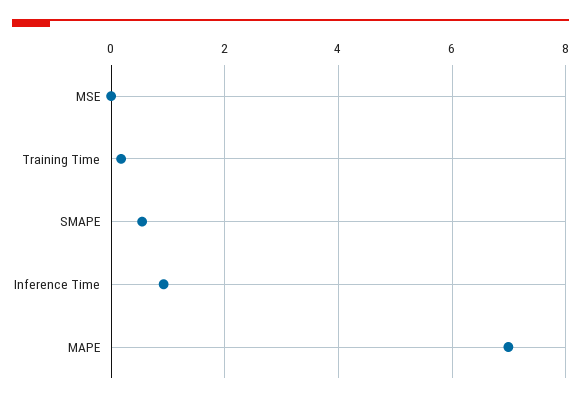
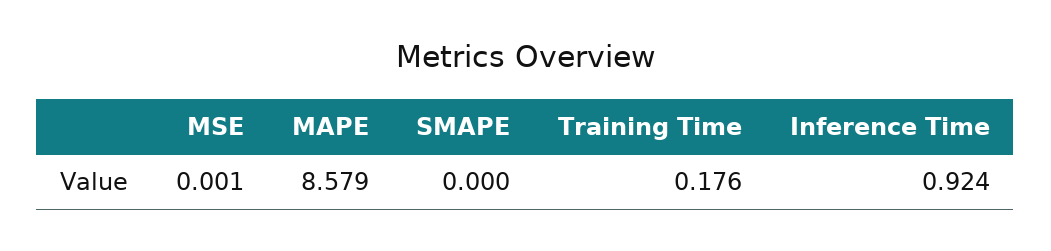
SMAPE: 0.6 -> 0
MAPE: 7 -> 8.579

